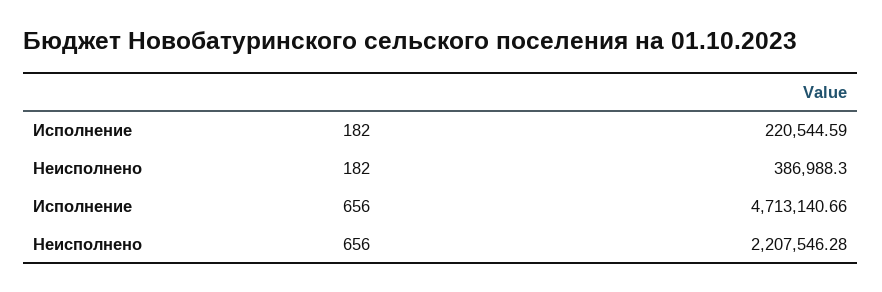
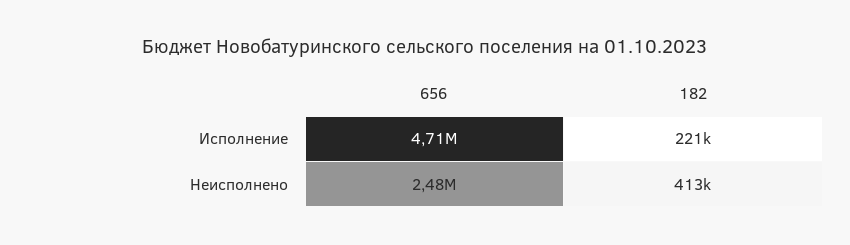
Неисполнено, 182: 386988.3 -> 413000
Неисполнено, 656: 2207546.28 -> 2480000

